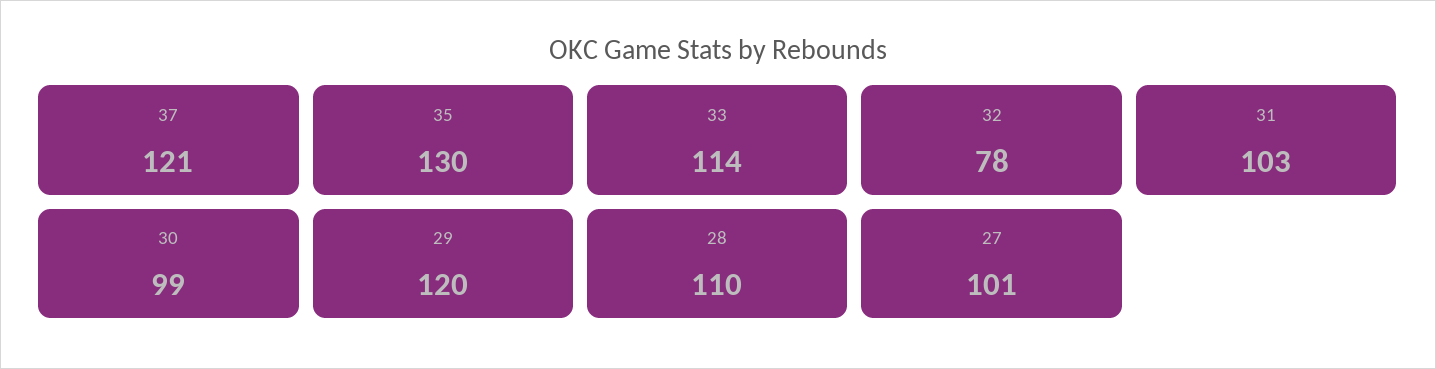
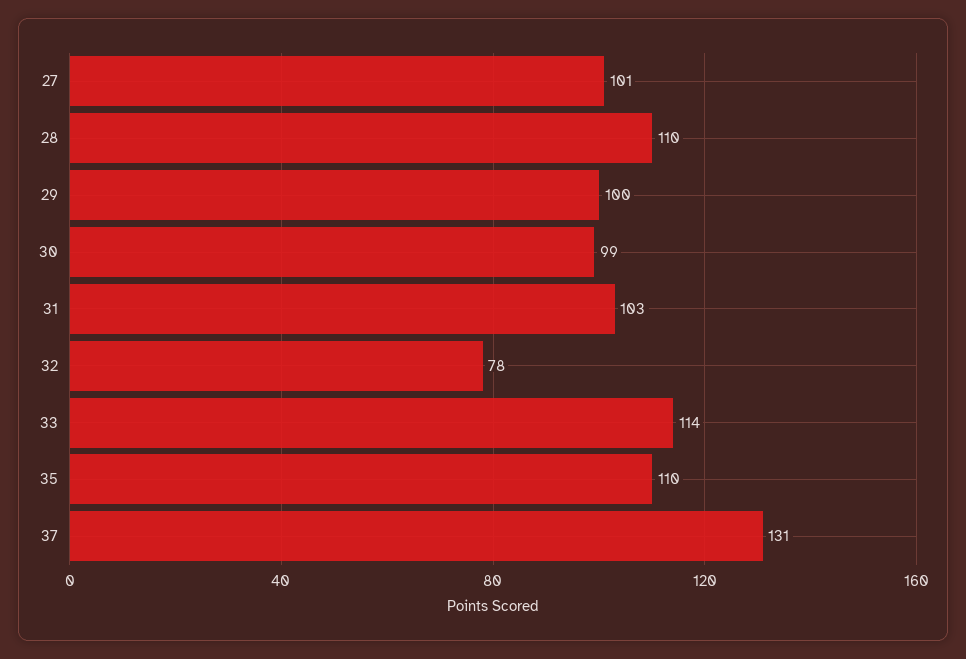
37: 121 -> 131
35: 130 -> 110
29: 120 -> 100

